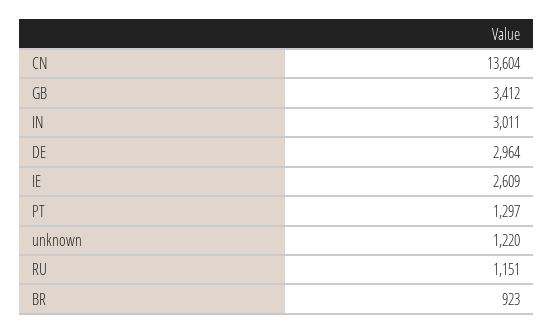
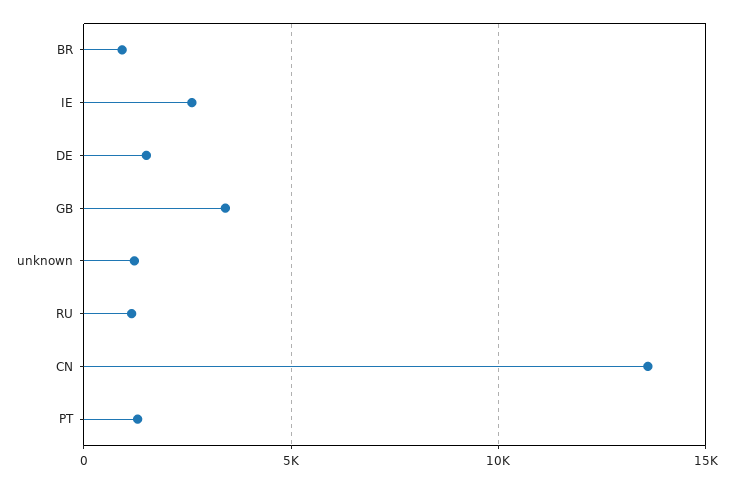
IN: 3011 -> none
DE: 2964 -> 1500

